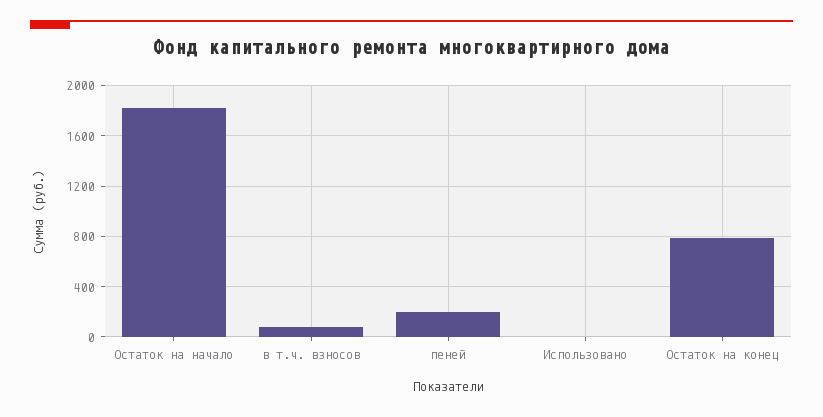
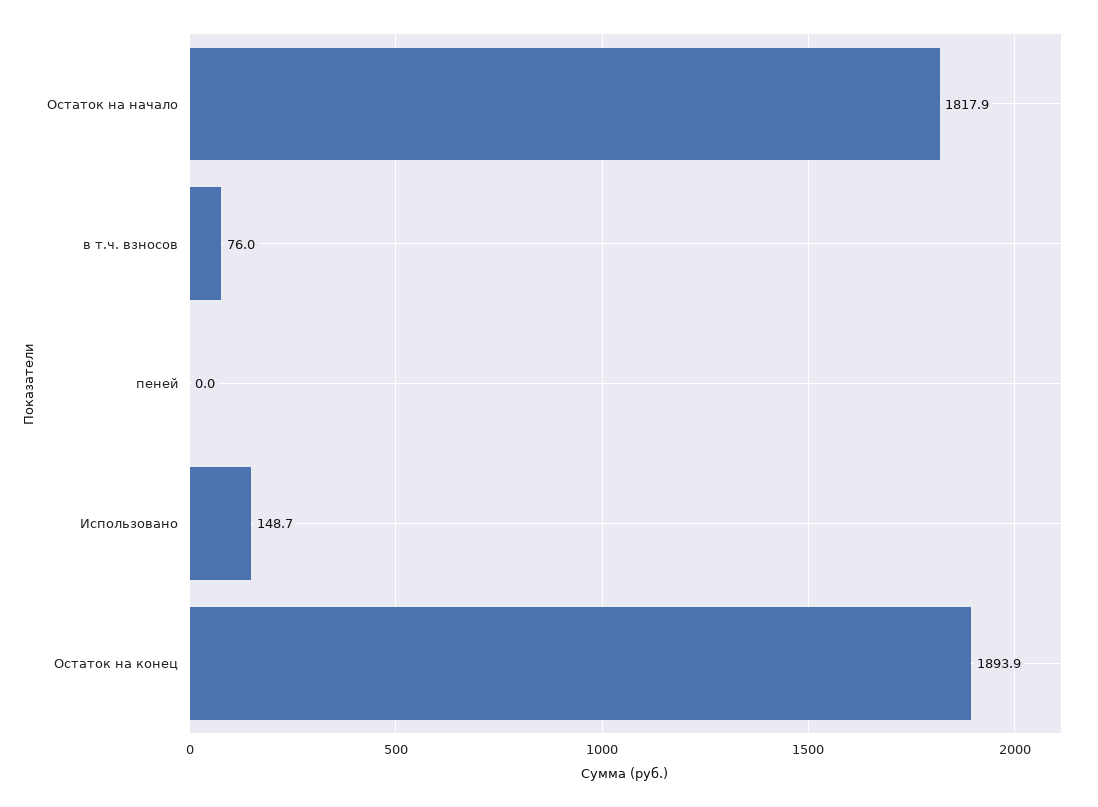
пеней: 200 -> 0
Использовано: 0 -> 148.7
Остаток на конец: 800 -> 1893.9

